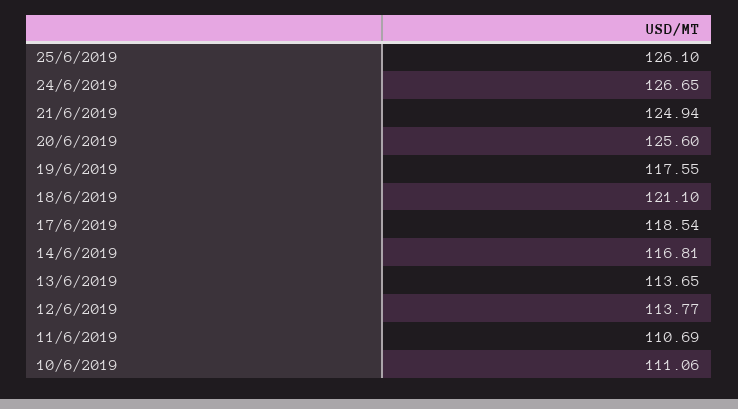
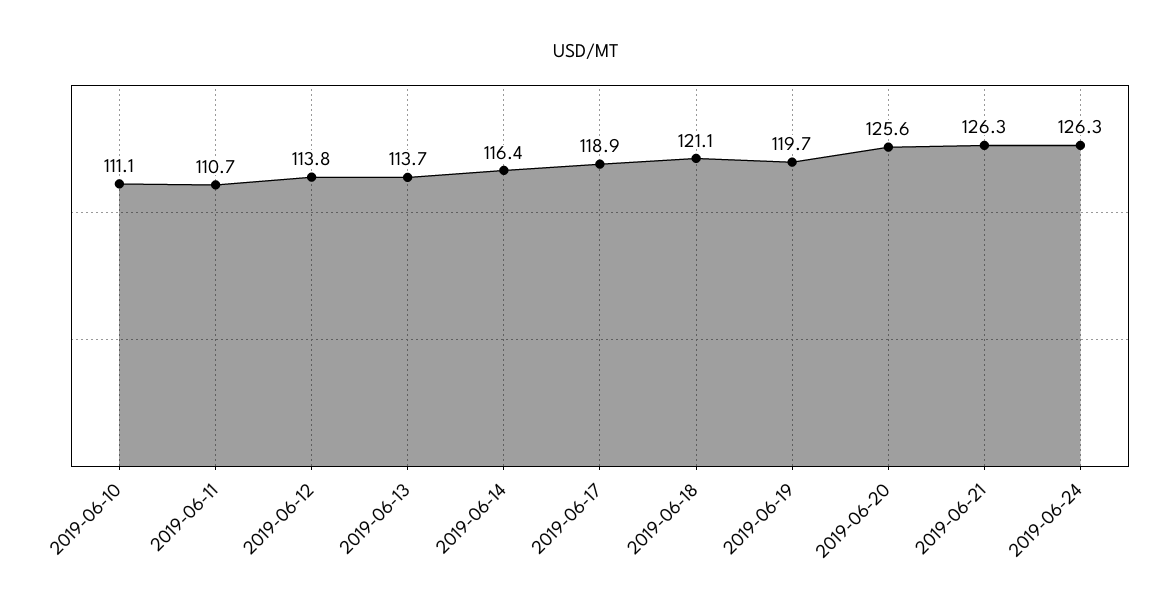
25/6/2019: 126.1 -> none
24/6/2019: 126.65 -> 126.3
21/6/2019: 124.94 -> 126.3
19/6/2019: 117.55 -> 119.7
17/6/2019: 118.54 -> 118.9
14/6/2019: 116.81 -> 116.4

